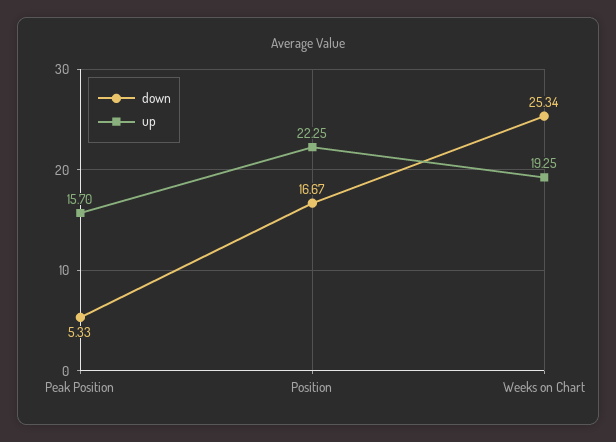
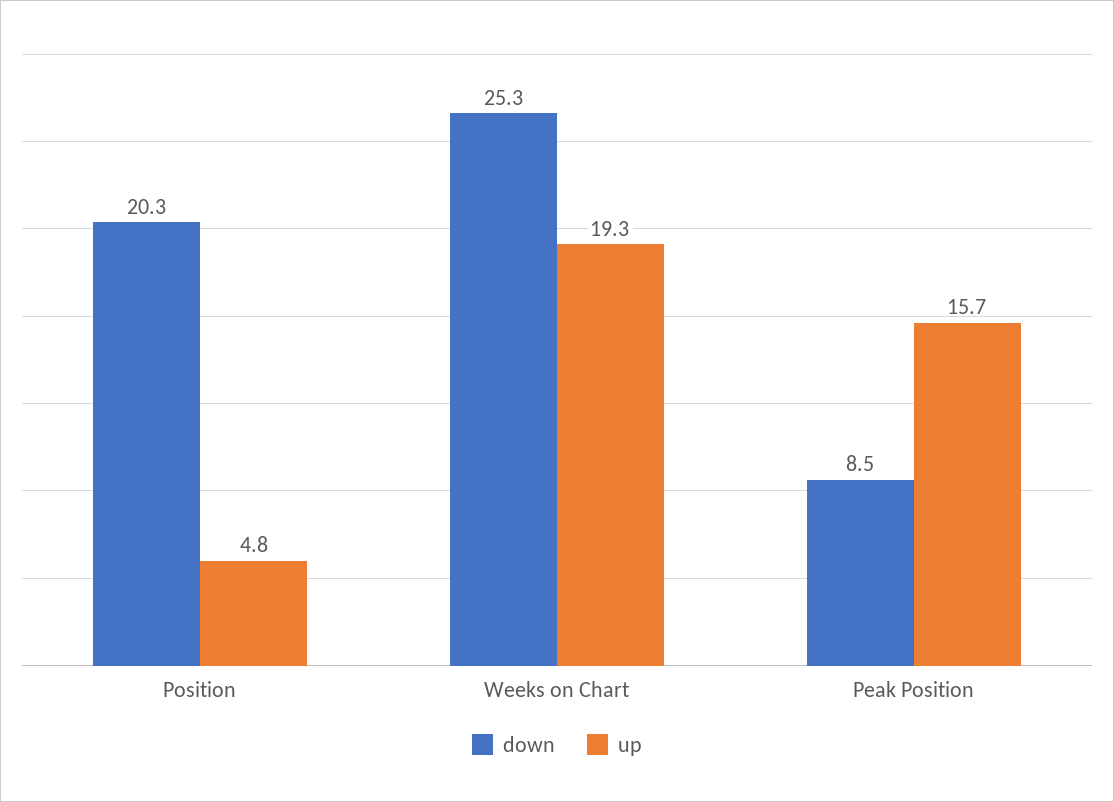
down, Peak Position: 5.33 -> 8.5
down, Position: 16.67 -> 20.3
up, Position: 22.25 -> 4.8

